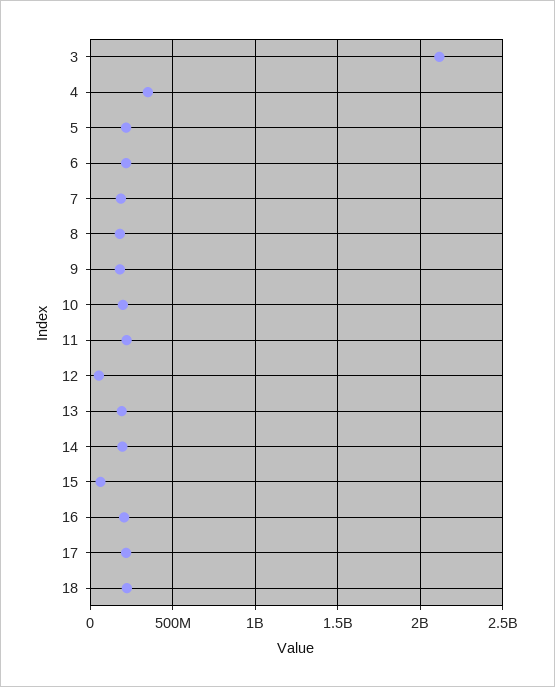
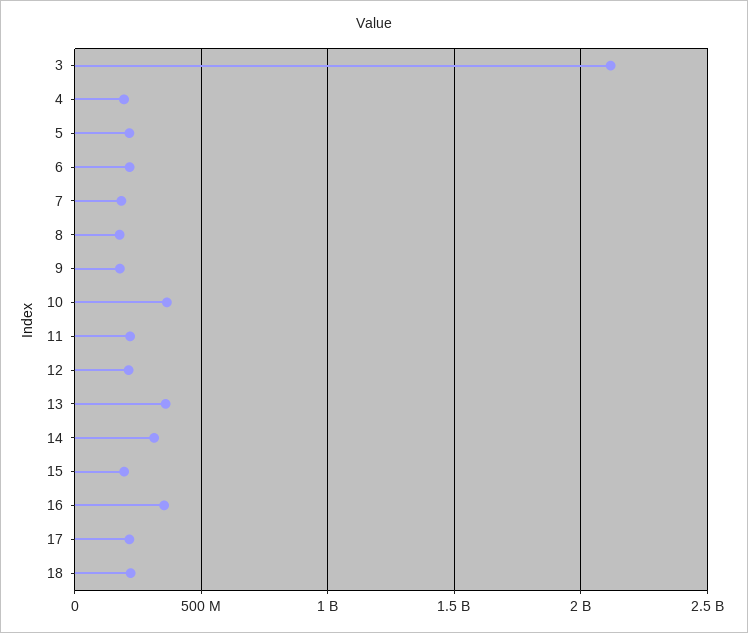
4: 350000000 -> 200000000
10: 200000000 -> 350000000
12: 50000000 -> 200000000
13: 200000000 -> 350000000
14: 200000000 -> 300000000
15: 50000000 -> 200000000
16: 200000000 -> 350000000

